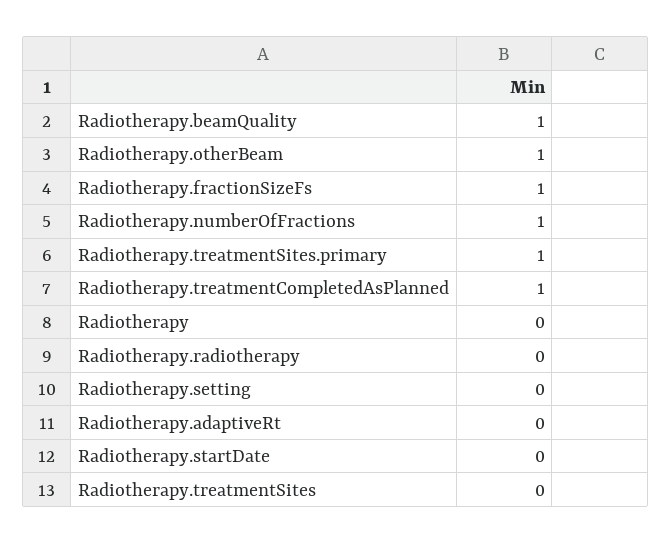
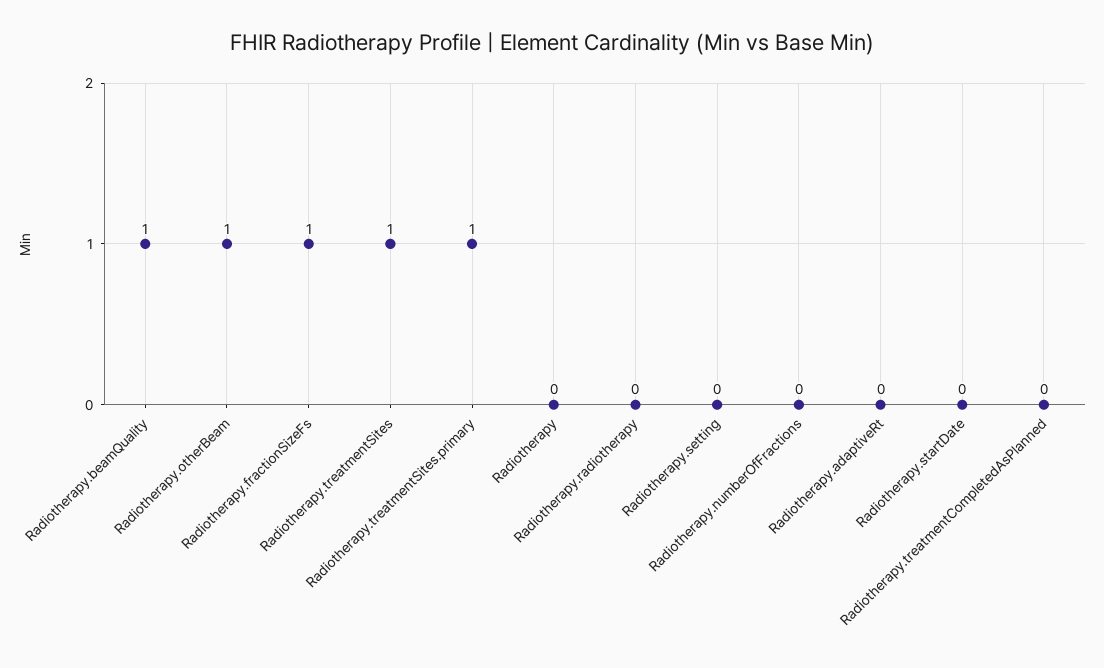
Radiotherapy.numberOfFractions: 1 -> 0
Radiotherapy.treatmentCompletedAsPlanned: 1 -> 0
Radiotherapy.treatmentSites: 0 -> 1

